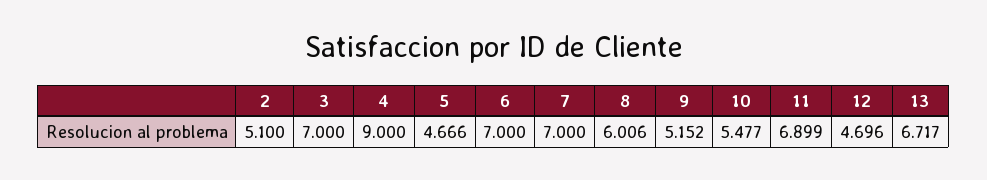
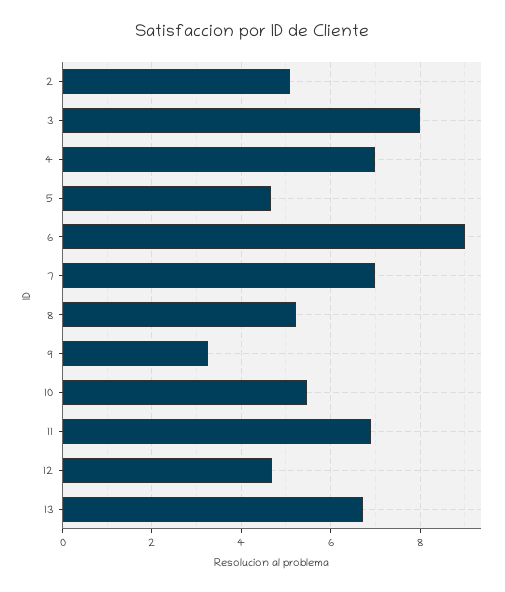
3: 7 -> 8
4: 9 -> 7
6: 7 -> 9
8: 6.006 -> 5.2
9: 5.152 -> 3.2

